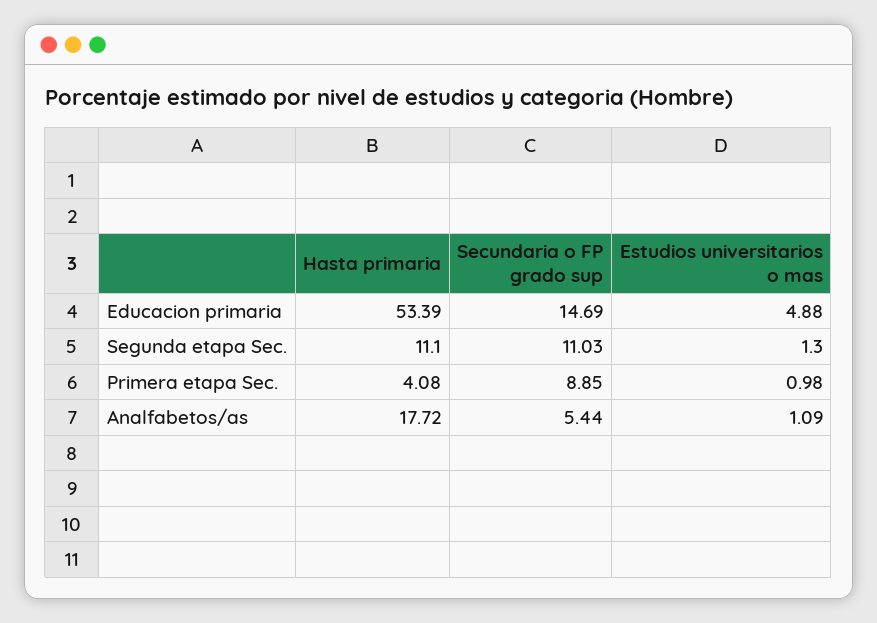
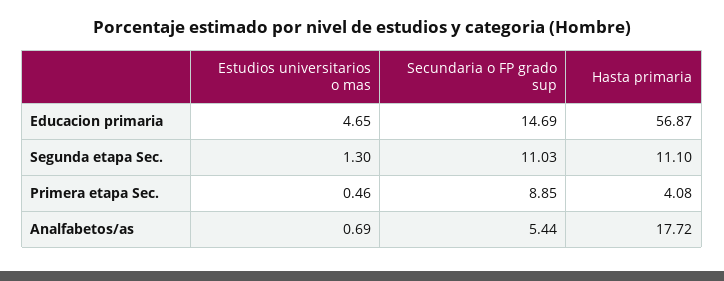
Hasta primaria, Educacion primaria: 53.39 -> 56.87
Estudios universitarios o mas, Educacion primaria: 4.88 -> 4.65
Estudios universitarios o mas, Primera etapa Sec.: 0.98 -> 0.46
Estudios universitarios o mas, Analfabetos/as: 1.09 -> 0.69

